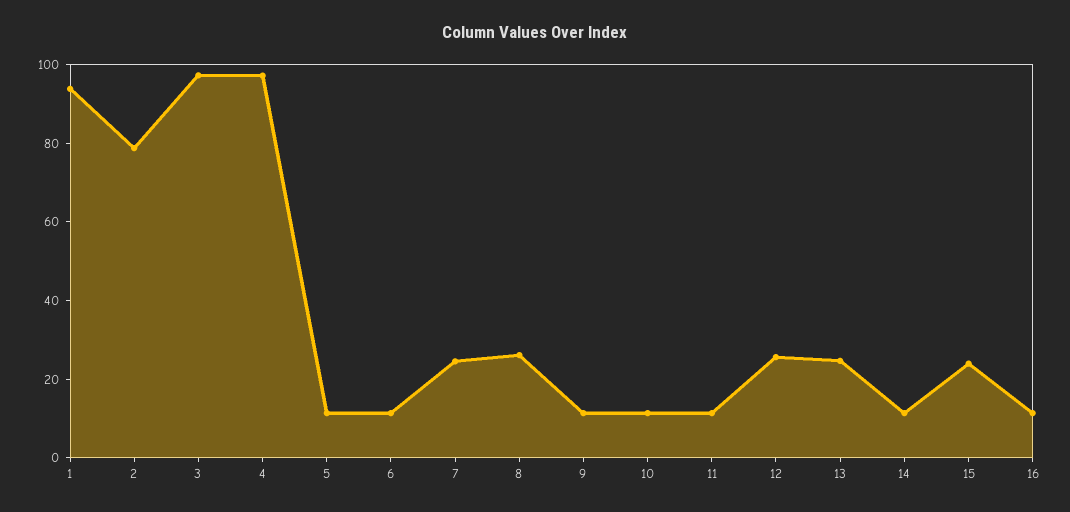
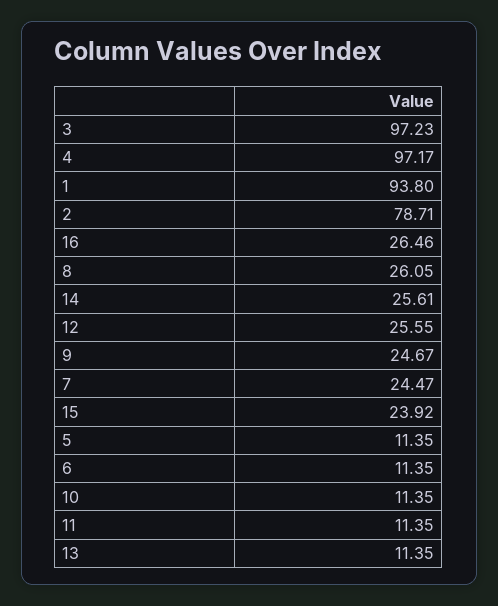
9: 10 -> 24.67
13: 25 -> 11.35
14: 10 -> 25.61
16: 10 -> 26.46

